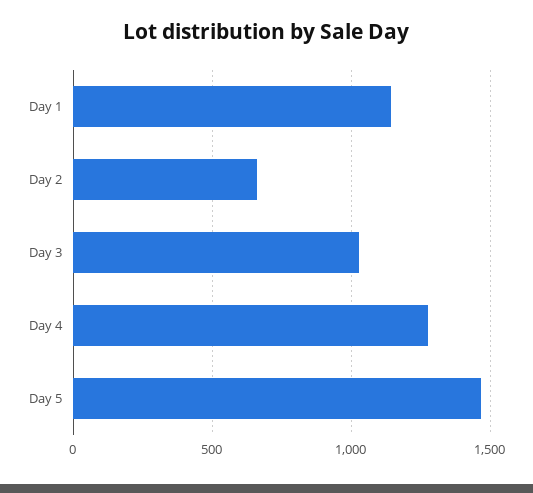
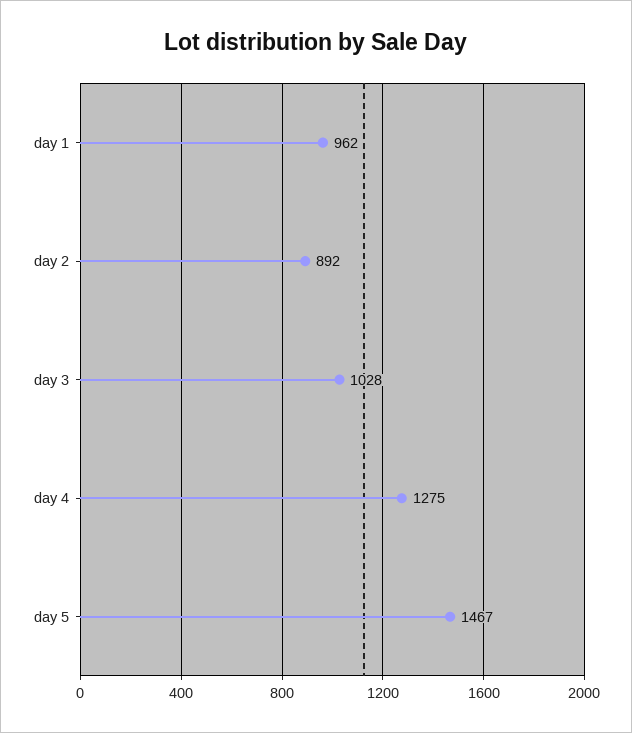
Day 1: 1150 -> 962
Day 2: 650 -> 892

